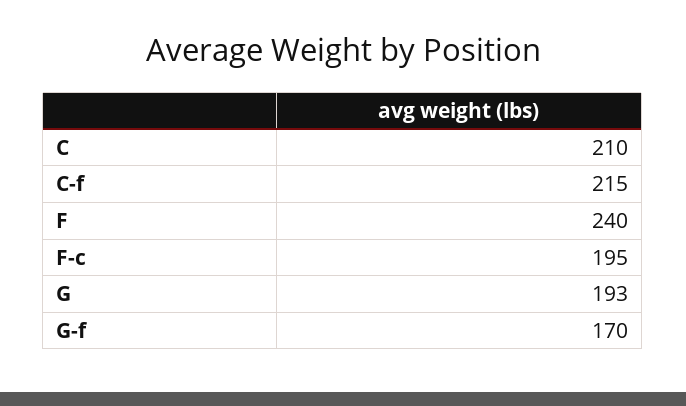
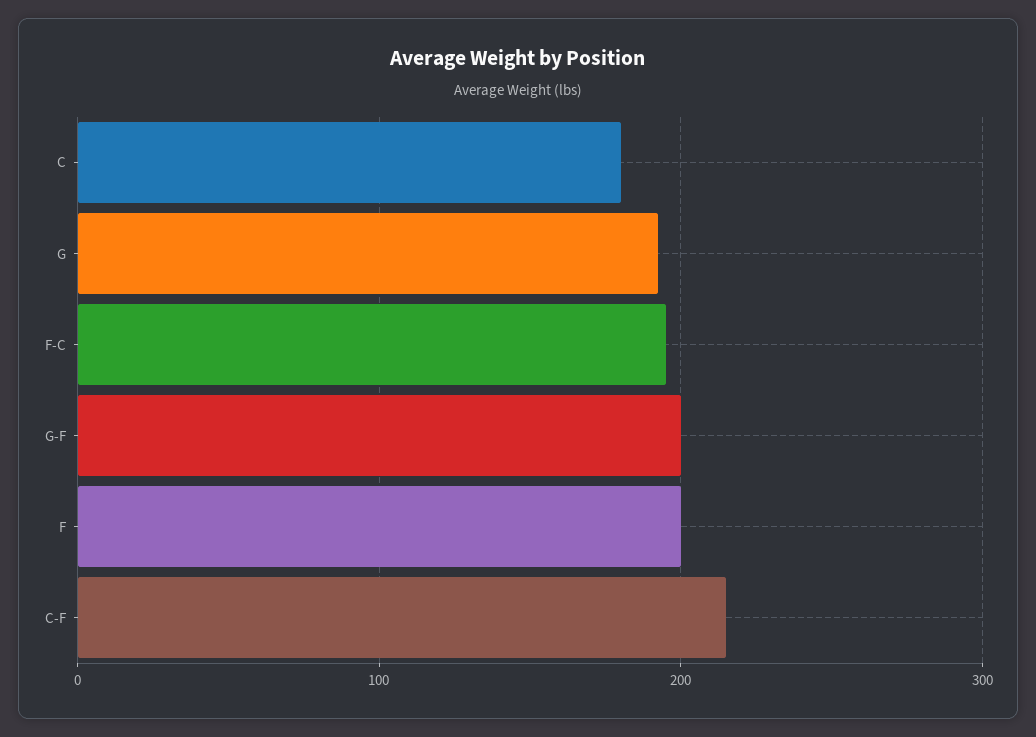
C: 210 -> 180
F: 240 -> 200
G-f: 170 -> 200

